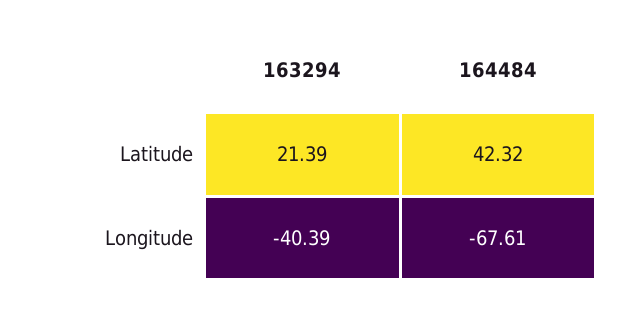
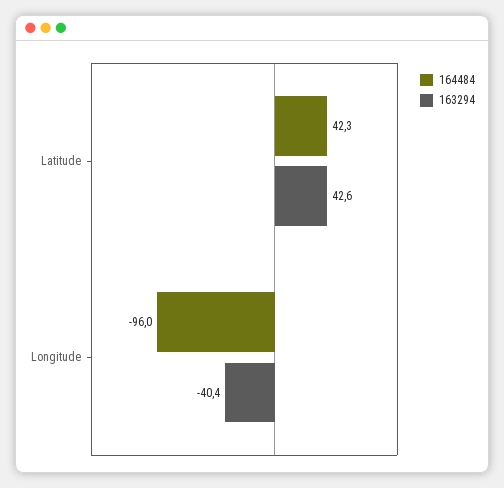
163294, Latitude: 21.39 -> 42.6
164484, Longitude: -67.61 -> -96

